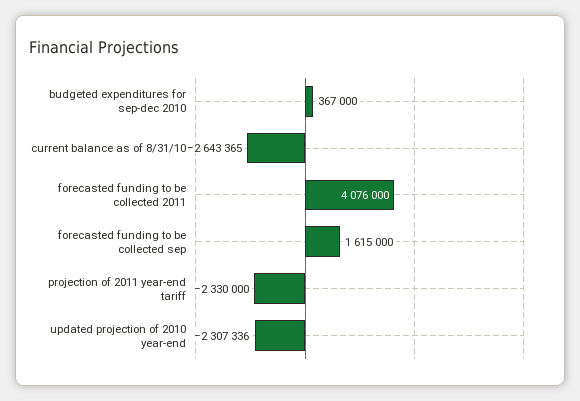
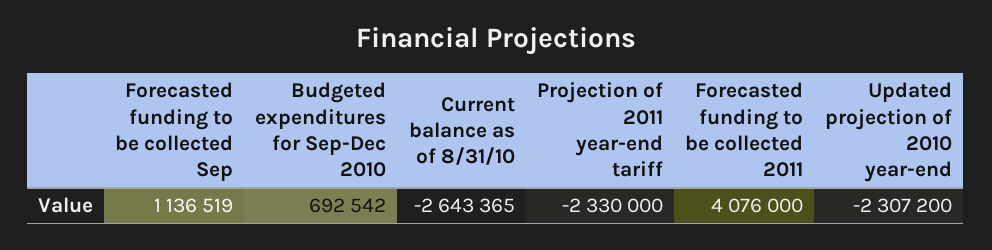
budgeted expenditures for sep-dec 2010: 367000 -> 692542
forecasted funding to be collected sep: 1615000 -> 1136519
updated projection of 2010 year-end: -2307336 -> -2307200

